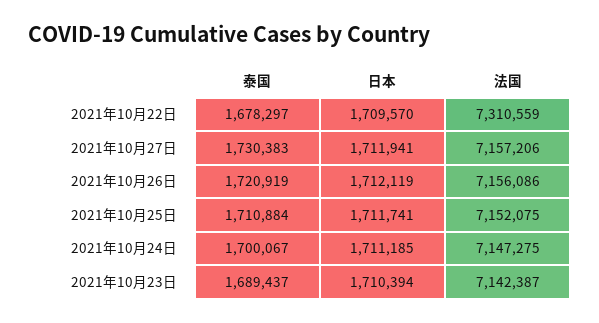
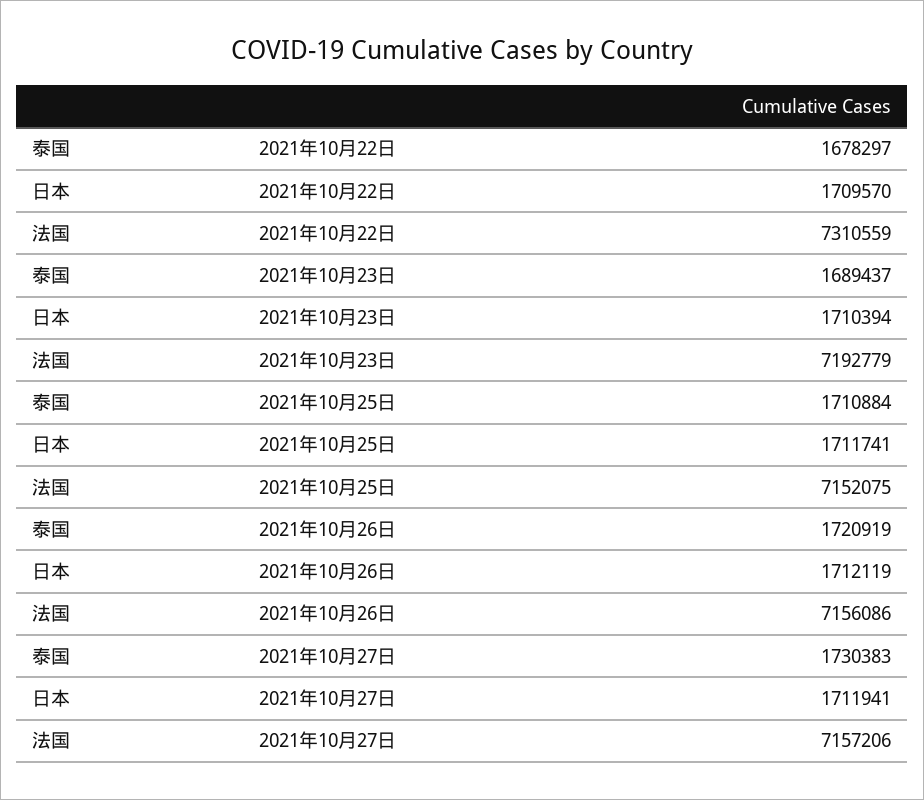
泰国, 2021年10月24日: 1700067 -> none
日本, 2021年10月24日: 1711185 -> none
法国, 2021年10月24日: 7147275 -> none
法国, 2021年10月23日: 7142387 -> 7192779

